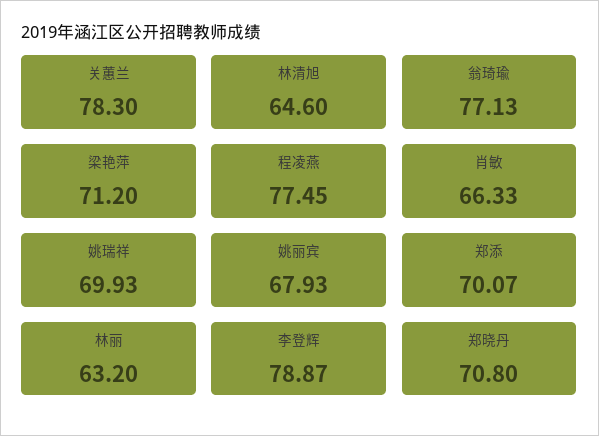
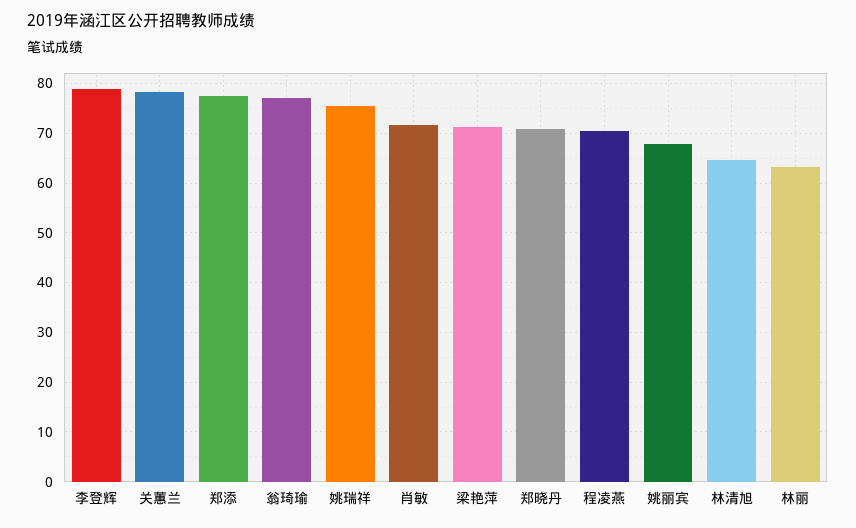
程凌燕: 77.45 -> 70
肖敏: 66.33 -> 72
姚瑞祥: 69.93 -> 76
郑添: 70.07 -> 78

